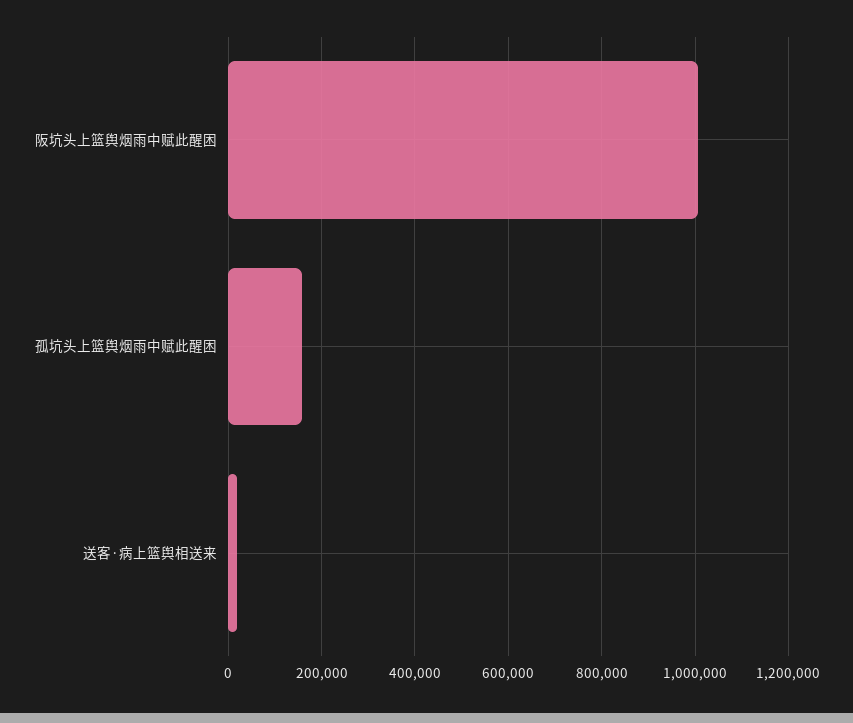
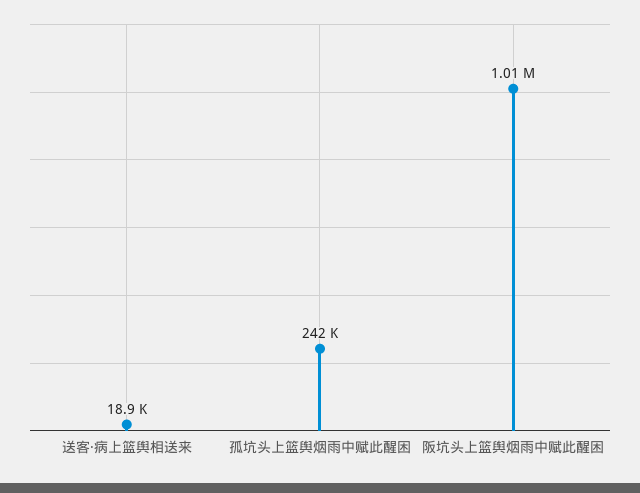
孤坑头上篮舆烟雨中赋此醒困: 160000 -> 242000

